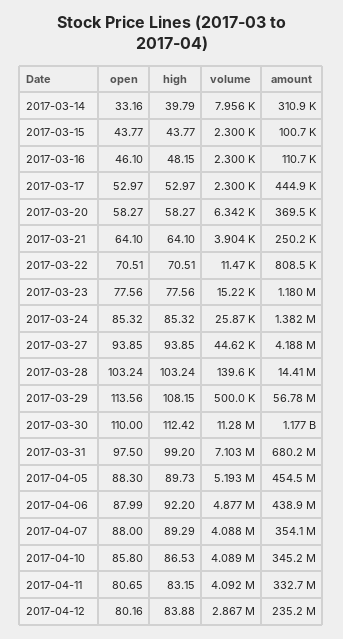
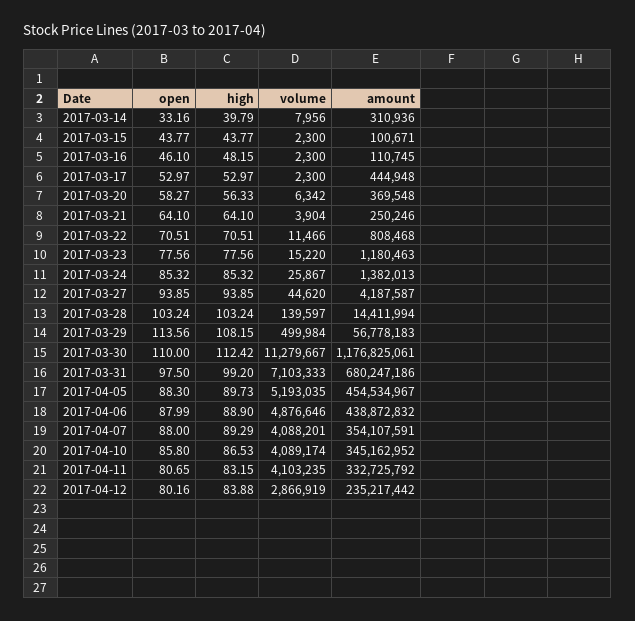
high, 2017-03-20: 58.27 -> 56.33
high, 2017-04-06: 92.2 -> 88.9
volume, 2017-04-11: 4092000 -> 4103235

